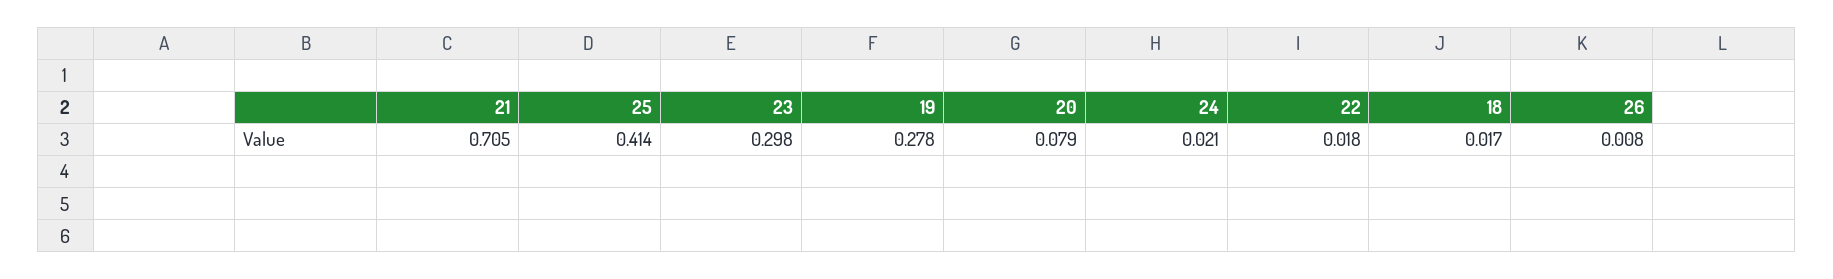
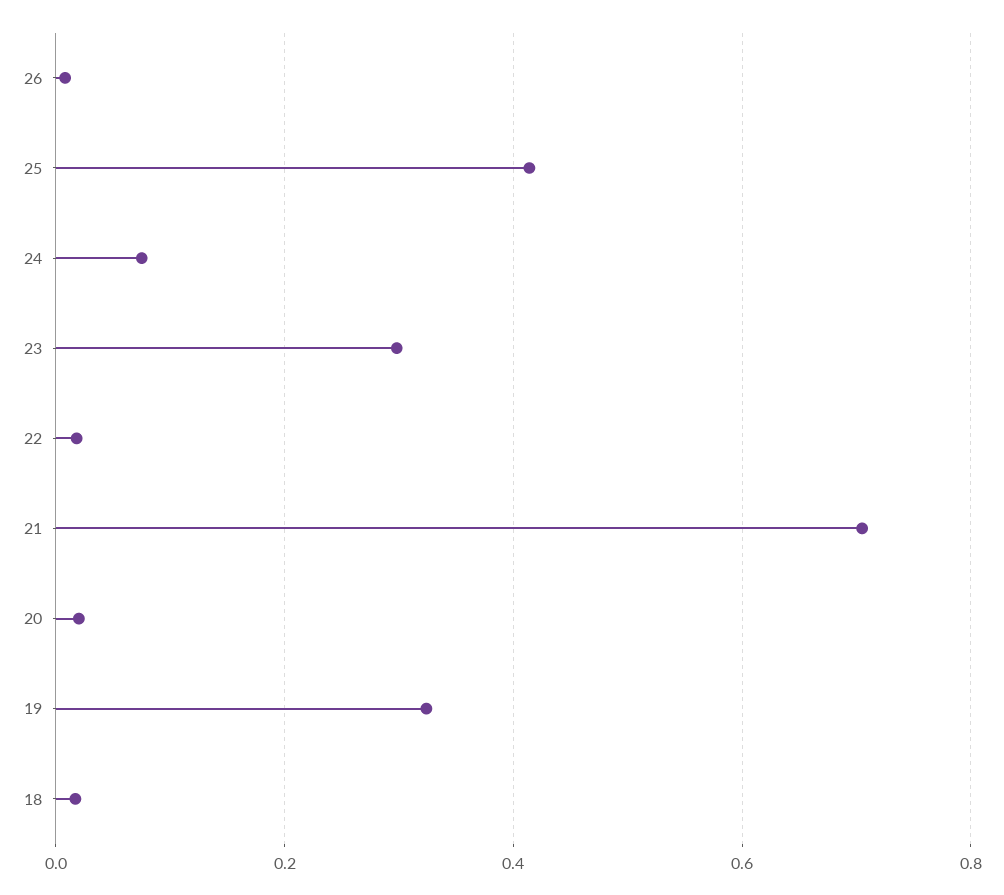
19: 0.278 -> 0.32
20: 0.079 -> 0.02
24: 0.021 -> 0.08

